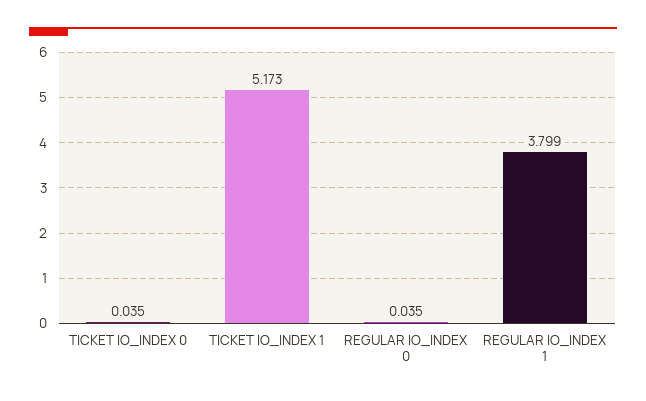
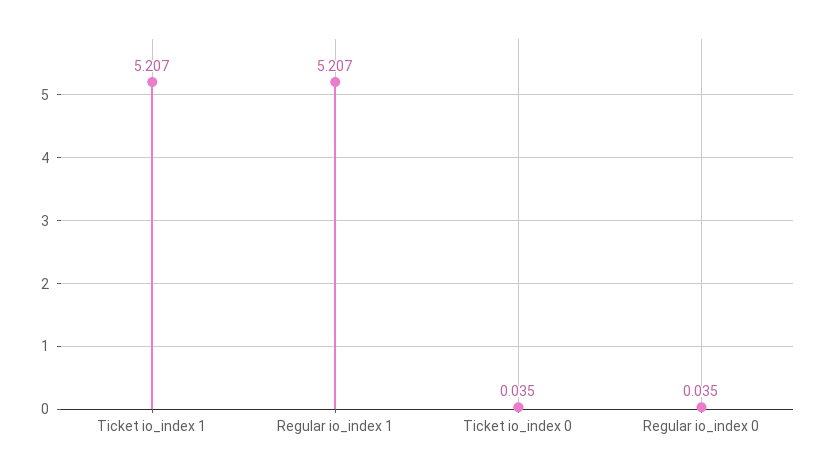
TICKET IO_INDEX 1: 5.173 -> 5.207
REGULAR IO_INDEX 1: 3.799 -> 5.207

